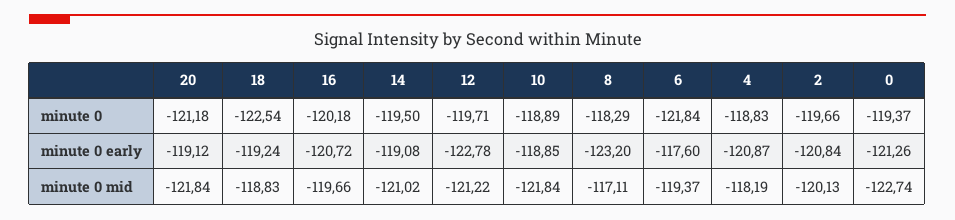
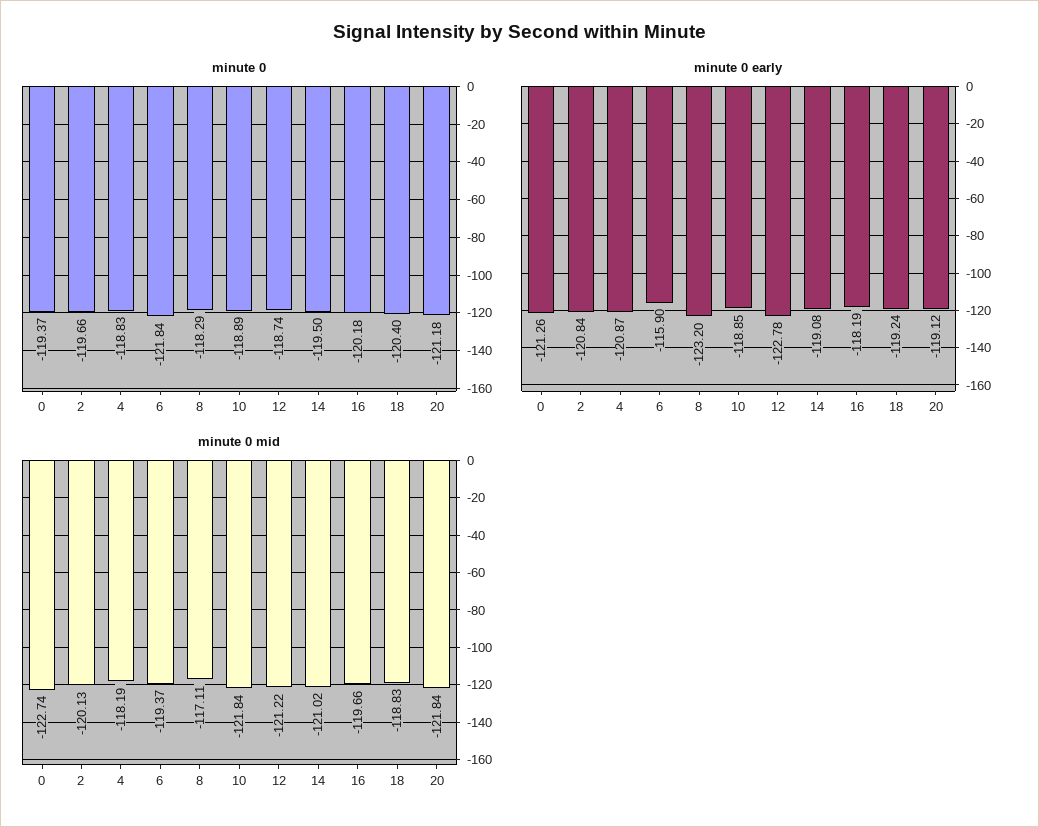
minute 0, 18: -122.54 -> -120.4
minute 0, 12: -119.71 -> -118.74
minute 0 early, 16: -120.72 -> -118.19
minute 0 early, 6: -117.6 -> -115.9

